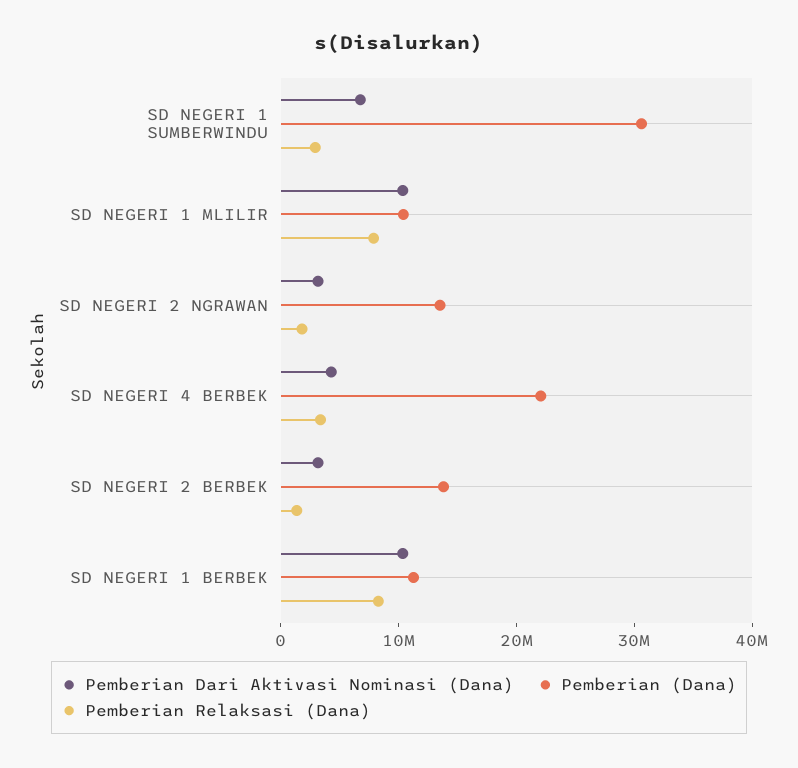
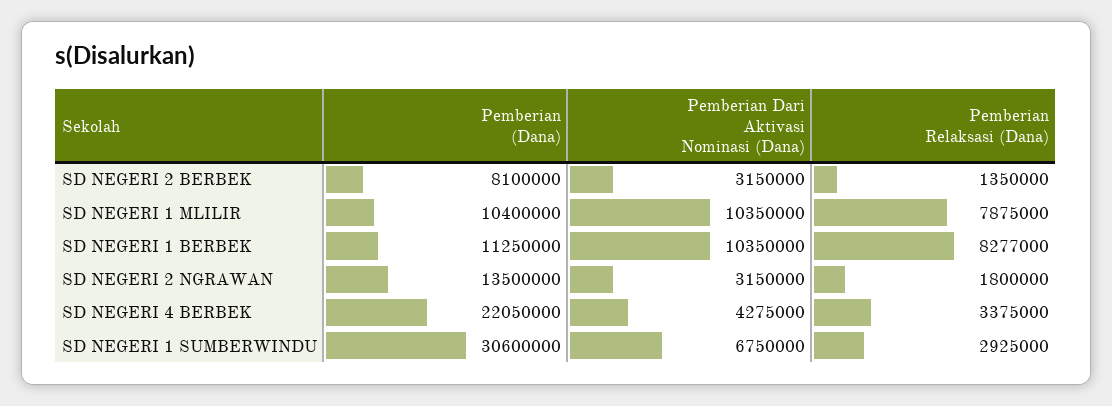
Pemberian (Dana), SD NEGERI 2 BERBEK: 14000000 -> 8100000

